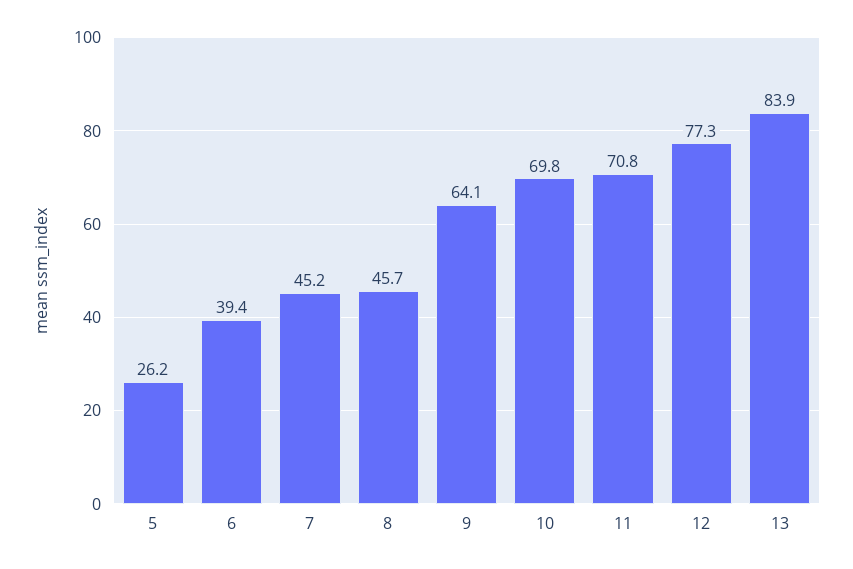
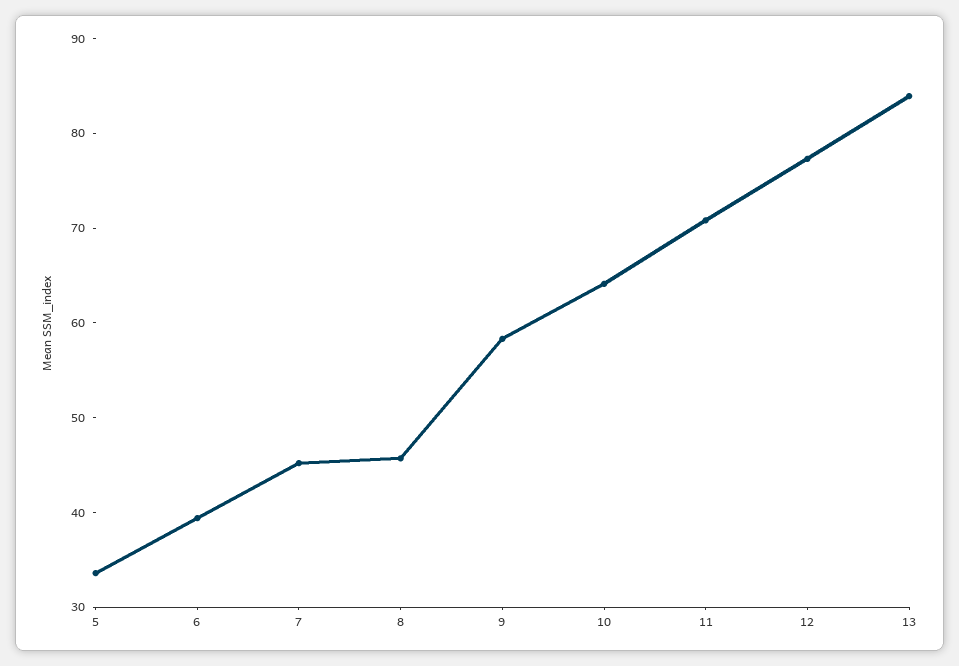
5: 26.2 -> 34
9: 64.1 -> 58
10: 69.8 -> 64

